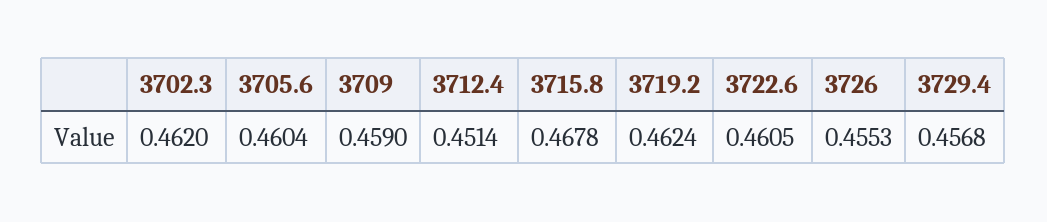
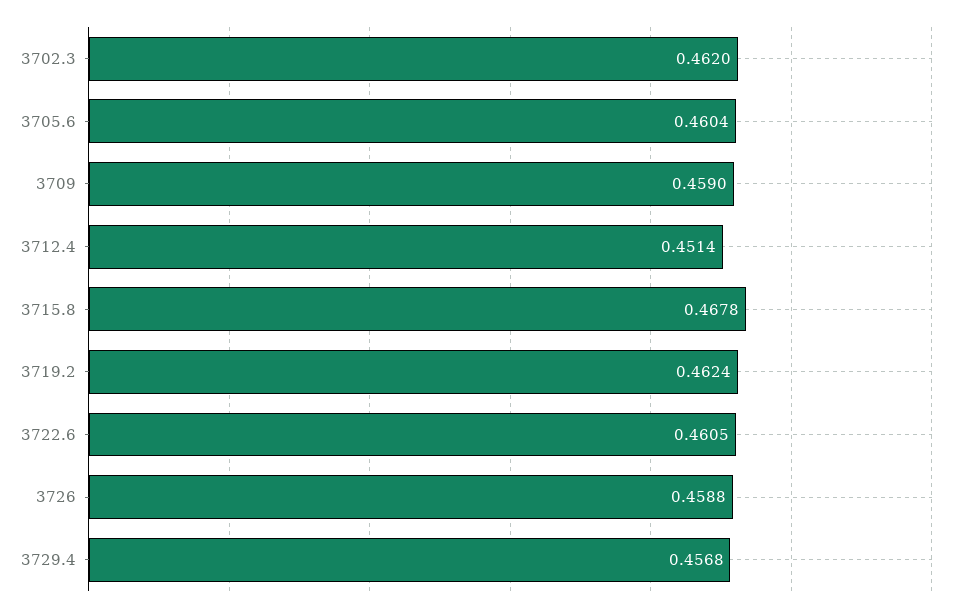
3726: 0.4553 -> 0.4588

